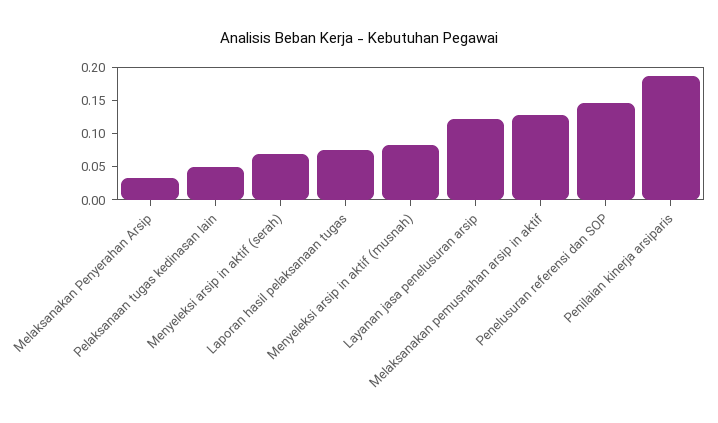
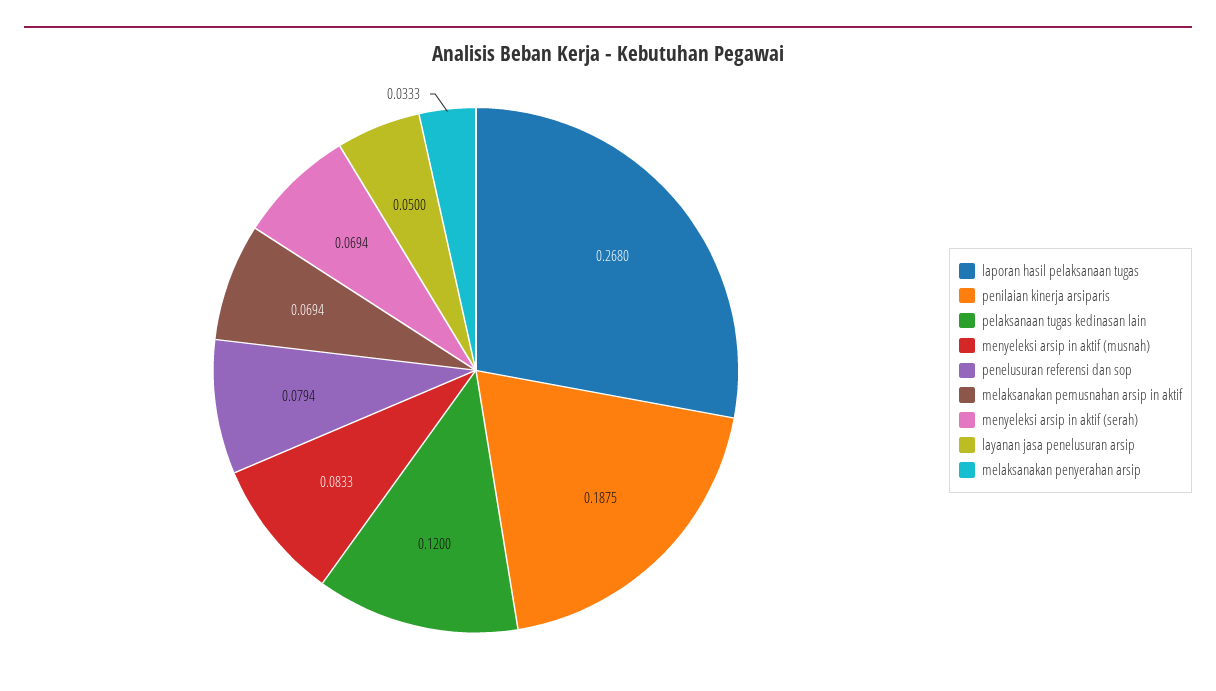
Pelaksanaan tugas kedinasan lain: 0.05 -> 0.12
Laporan hasil pelaksanaan tugas: 0.075 -> 0.268
Layanan jasa penelusuran arsip: 0.125 -> 0.05
Melaksanakan pemusnahan arsip in aktif: 0.125 -> 0.0694
Penelusuran referensi dan SOP: 0.15 -> 0.0794

